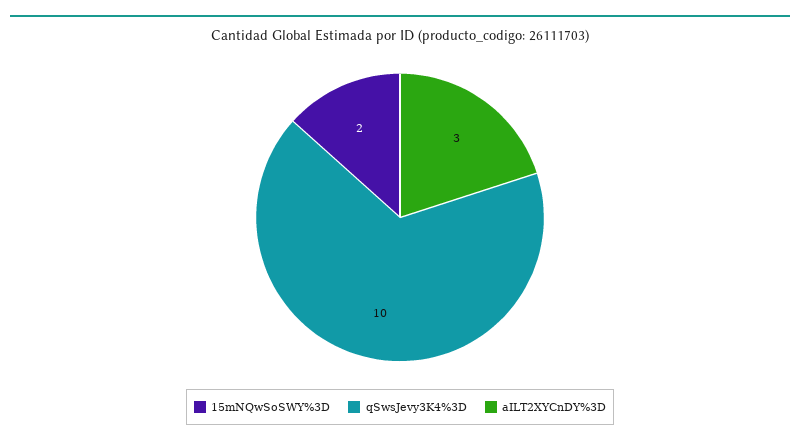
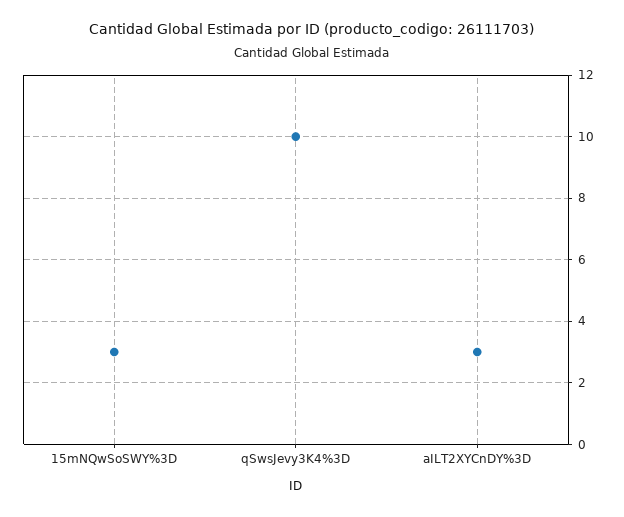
15mNQwSoSWY%3D: 2 -> 3

